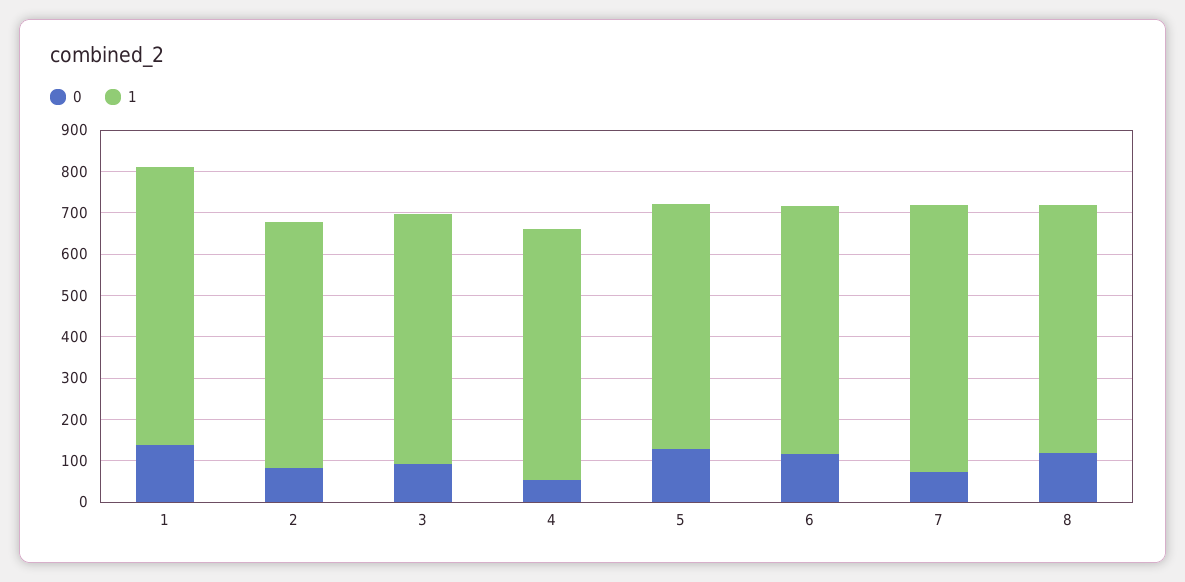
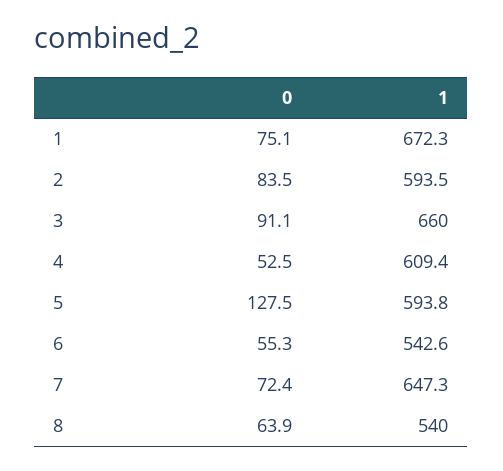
0, 1: 140 -> 75.1
1, 3: 600 -> 660
0, 6: 120 -> 55.3
1, 6: 600 -> 542.6
0, 8: 120 -> 63.9
1, 8: 600 -> 540

